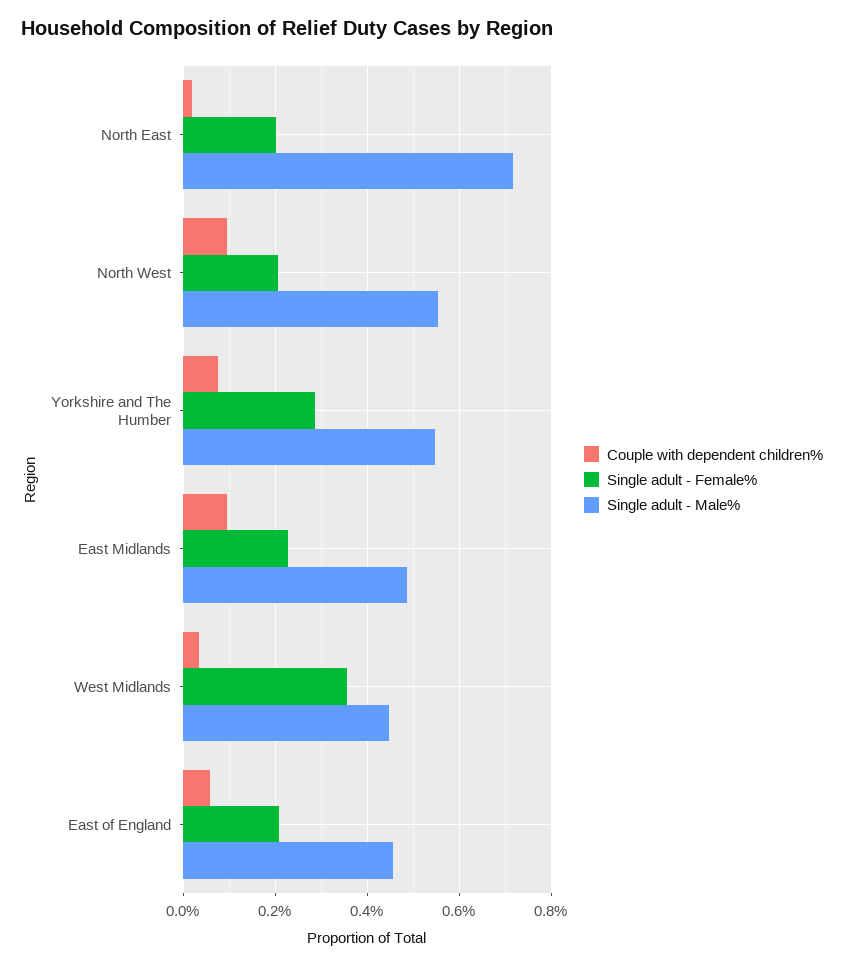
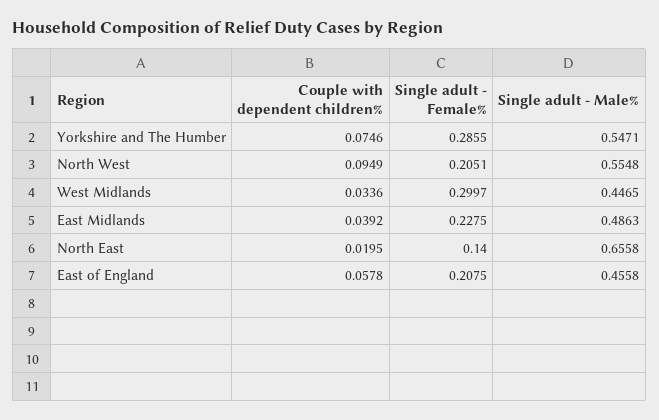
Single adult - Female%, North East: 0.2 -> 0.14
Single adult - Male%, North East: 0.72 -> 0.6558
Couple with dependent children%, East Midlands: 0.1 -> 0.0392
Single adult - Female%, West Midlands: 0.36 -> 0.2997

